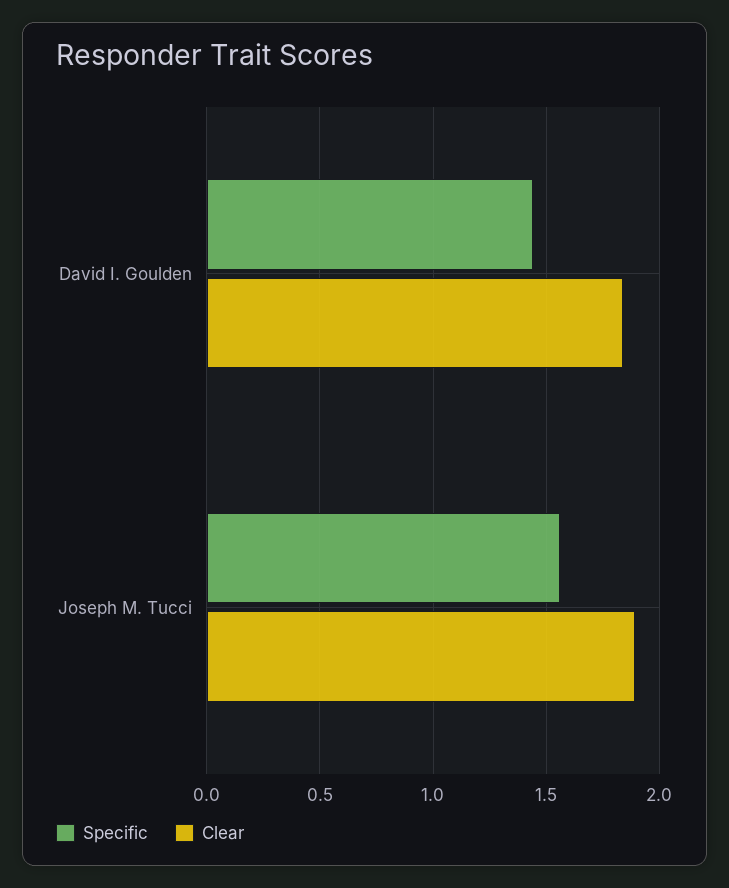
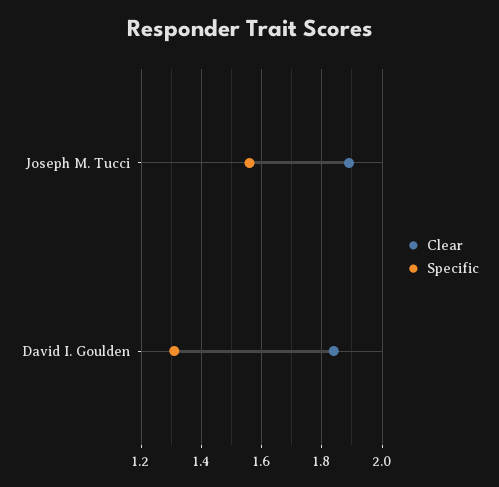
Specific, David I. Goulden: 1.45 -> 1.3

